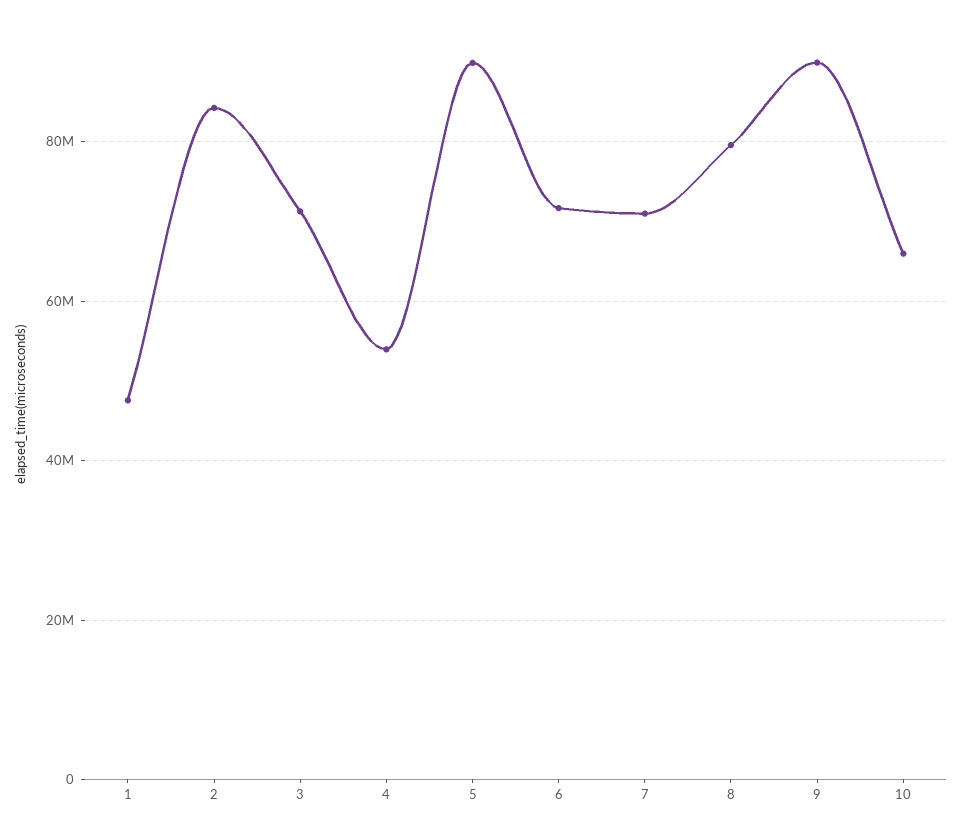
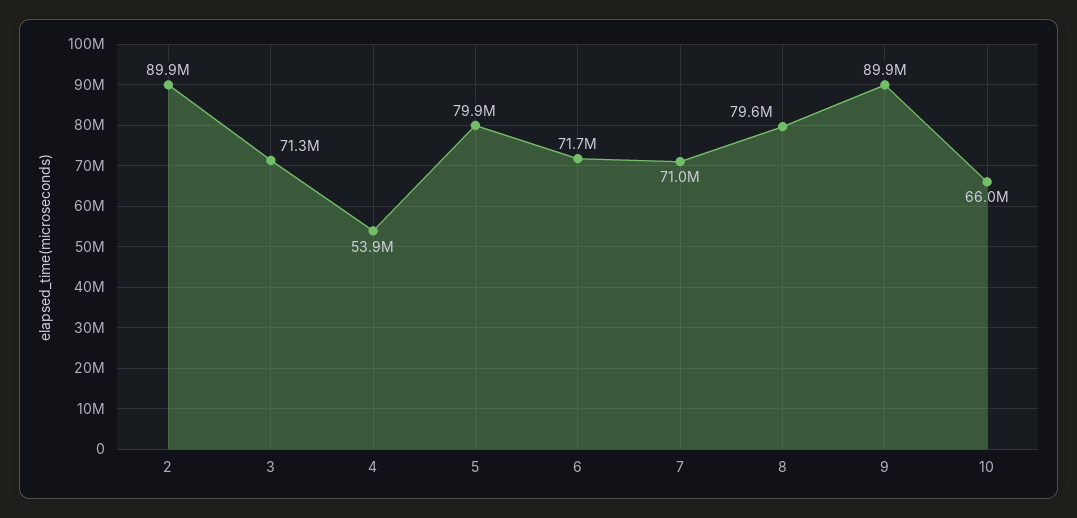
1: 48000000 -> none
2: 84000000 -> 89900000
5: 90000000 -> 79900000

